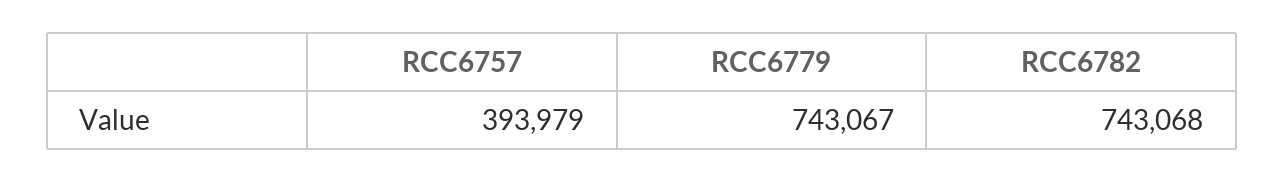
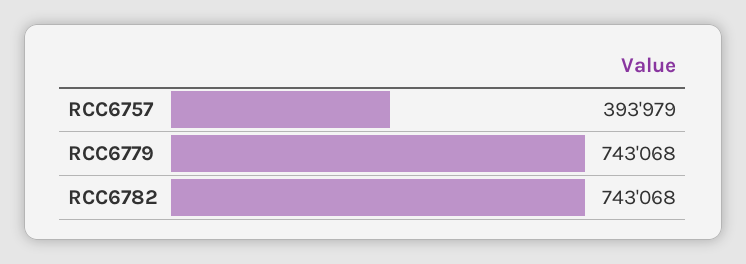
RCC6779: 743067 -> 743068

